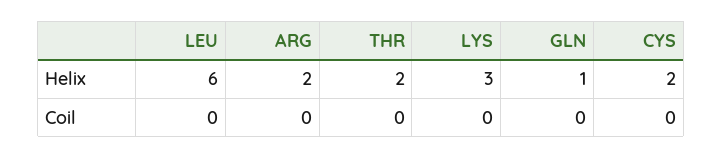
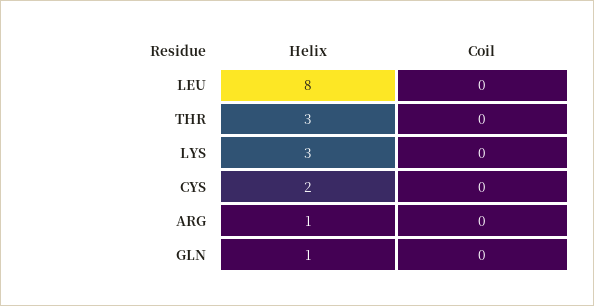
LEU, Helix: 6 -> 8
ARG, Helix: 2 -> 1
THR, Helix: 2 -> 3

